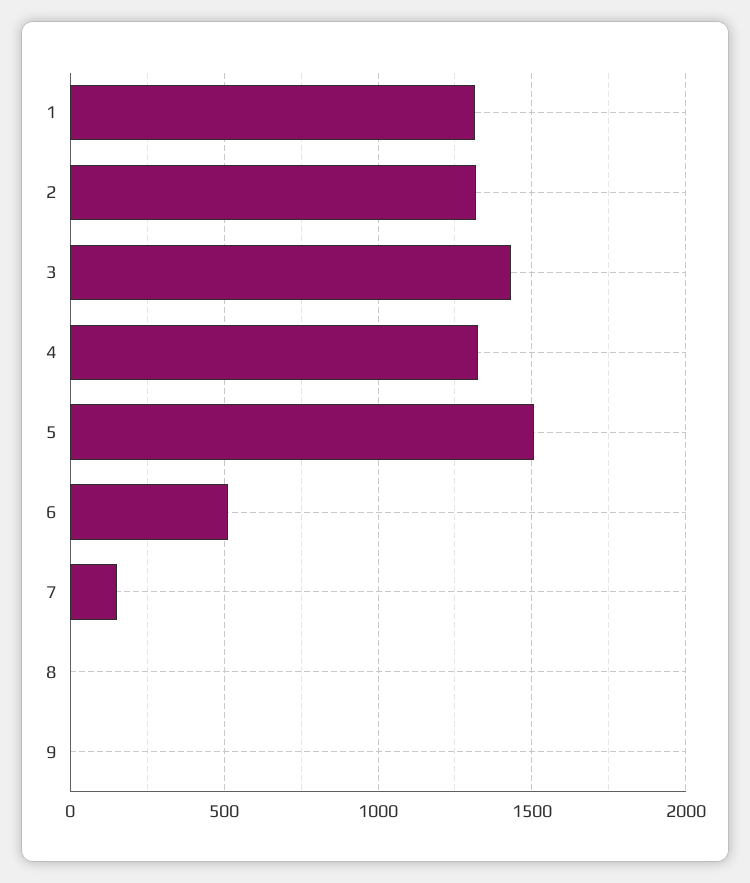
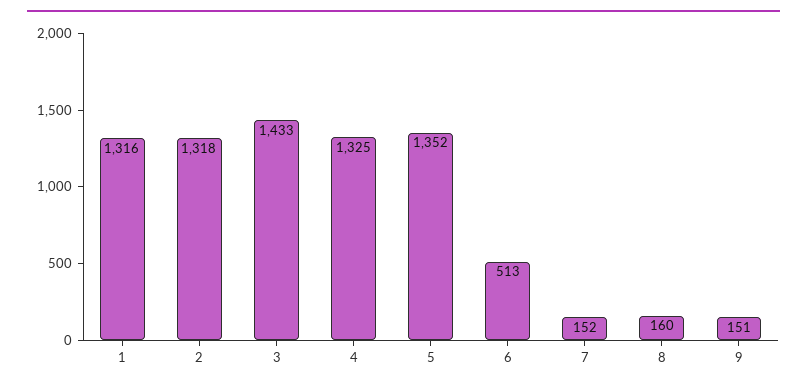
5: 1500 -> 1352
8: 0 -> 160
9: 0 -> 151

